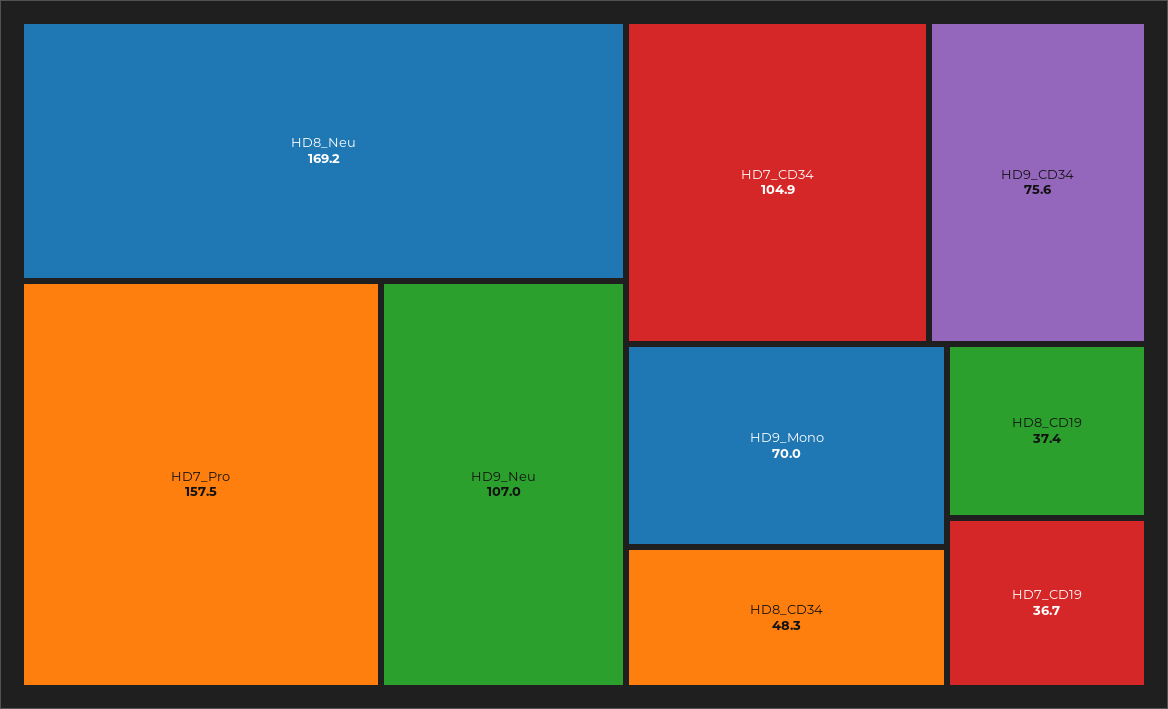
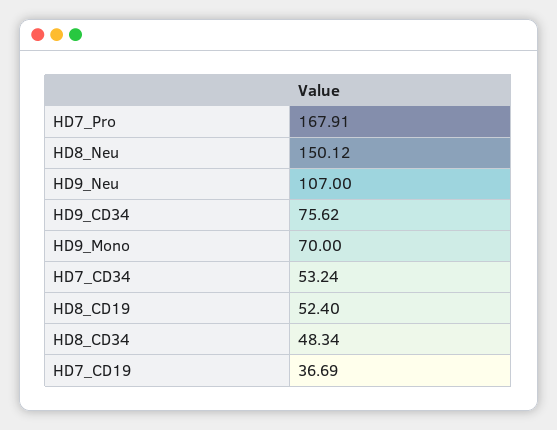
HD8_Neu: 169.2 -> 150.12
HD7_Pro: 157.5 -> 167.91
HD7_CD34: 104.9 -> 53.24
HD8_CD19: 37.4 -> 52.4

